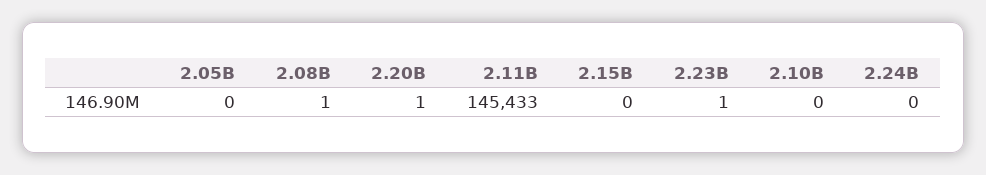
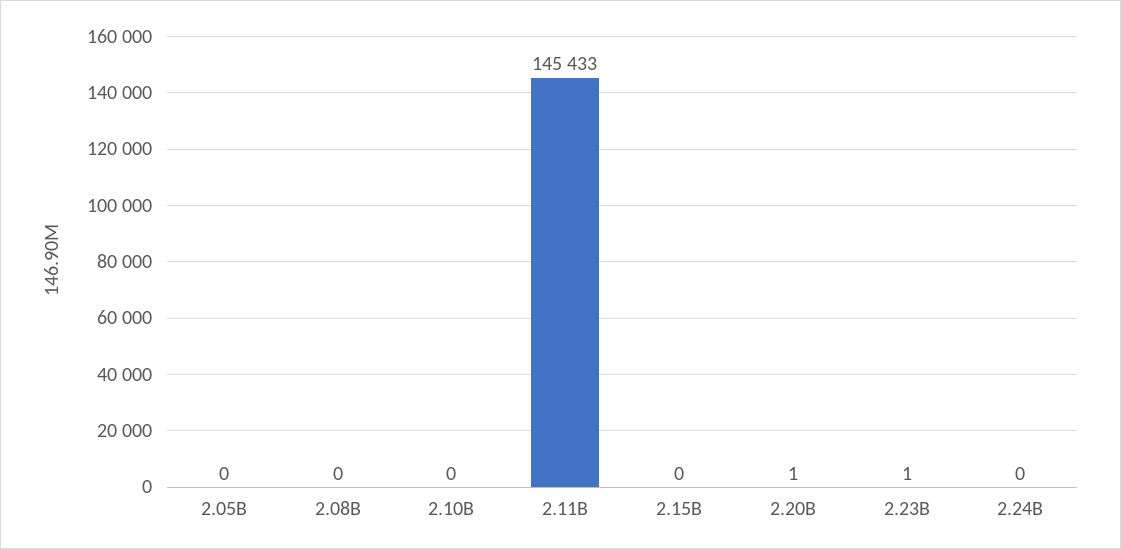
2.08B: 1 -> 0

